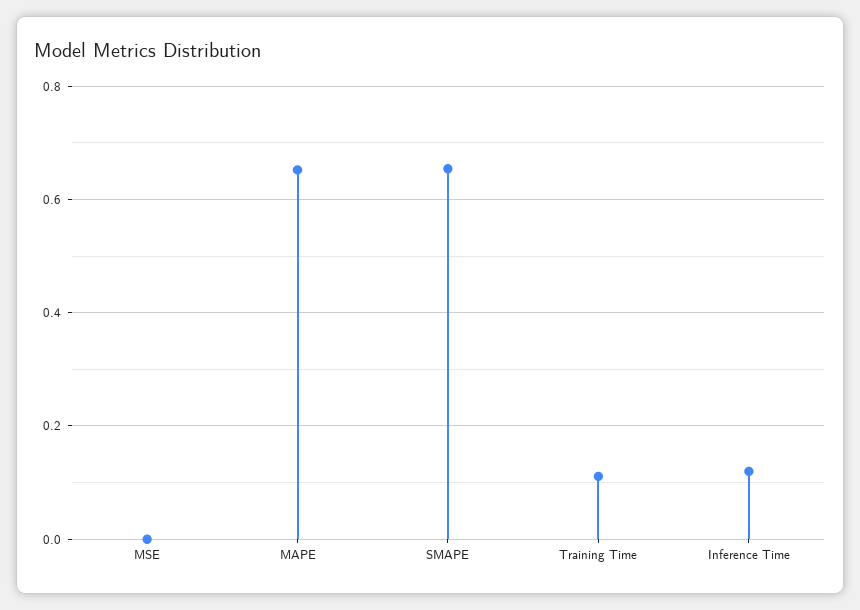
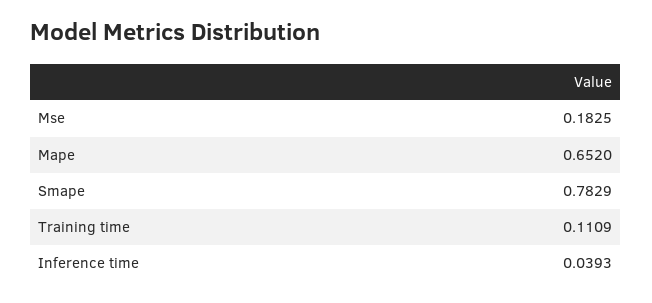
MSE: 0 -> 0.1825
SMAPE: 0.66 -> 0.7829
Inference Time: 0.12 -> 0.0393

